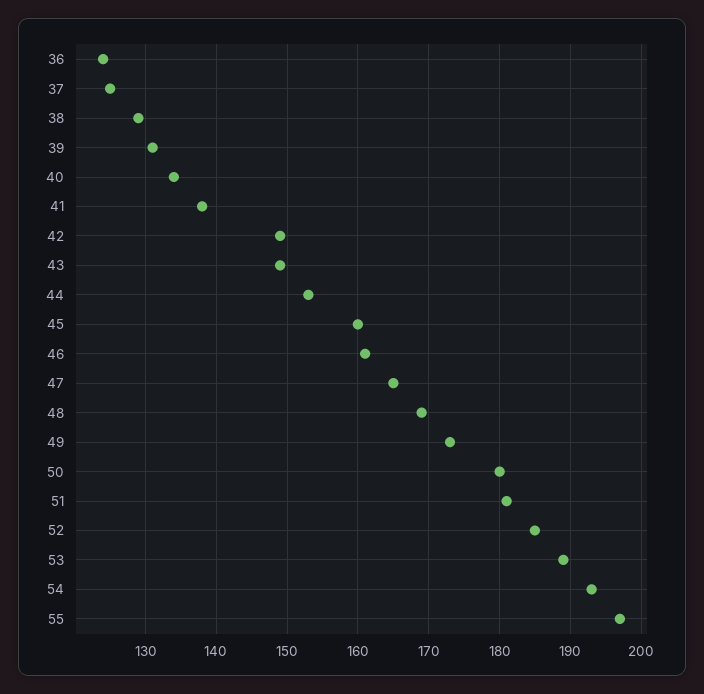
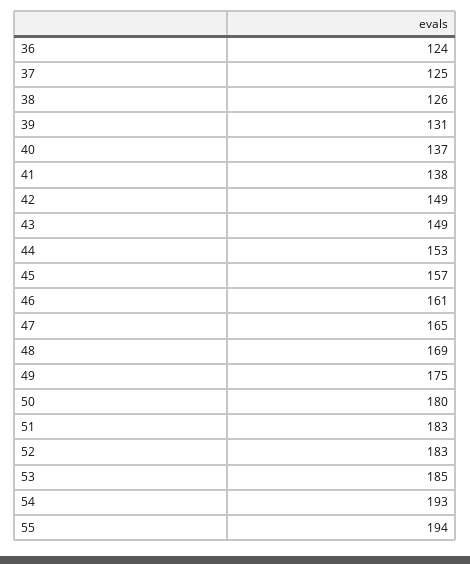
38: 129 -> 126
40: 134 -> 137
45: 160 -> 157
49: 173 -> 175
51: 181 -> 183
52: 185 -> 183
53: 189 -> 185
55: 197 -> 194

